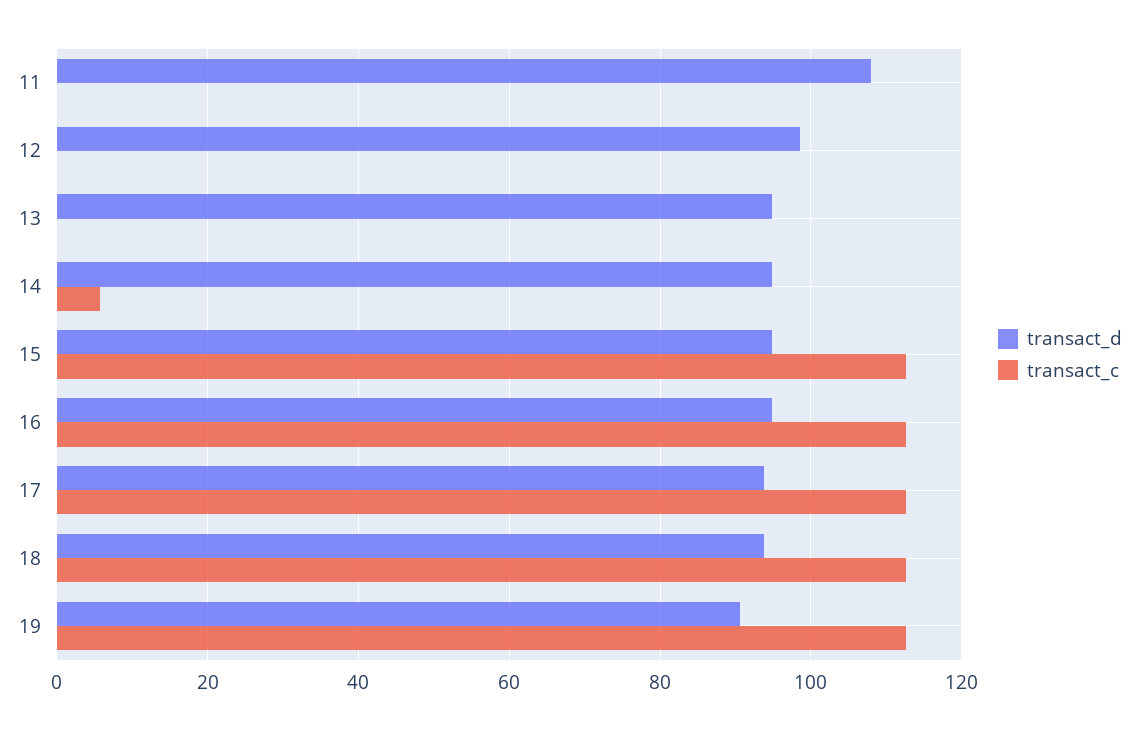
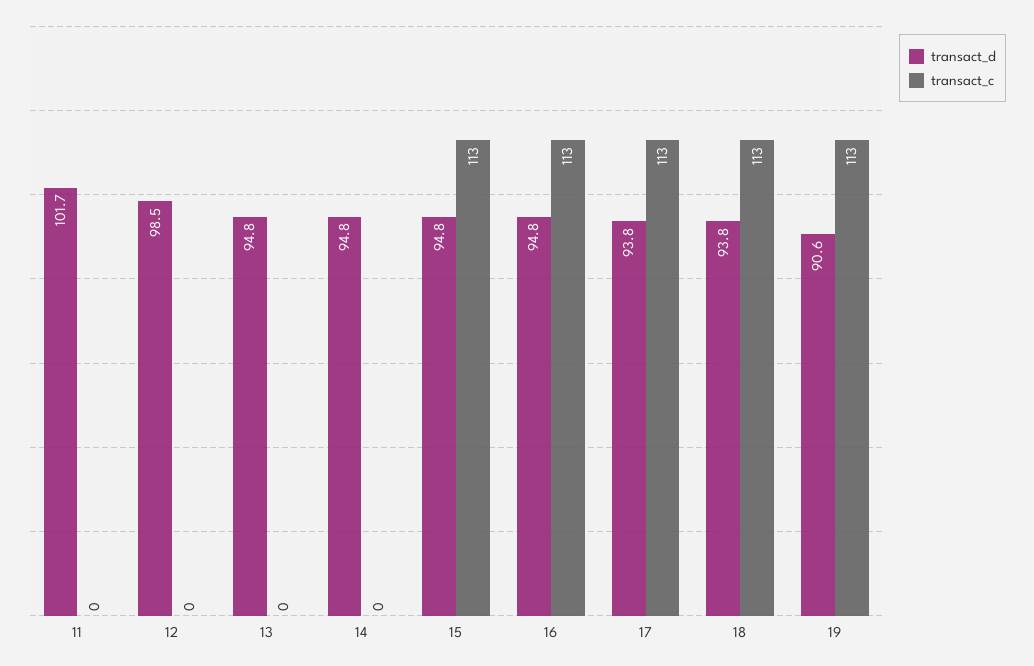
transact_d, 11: 108 -> 101.7
transact_c, 14: 6 -> 0

